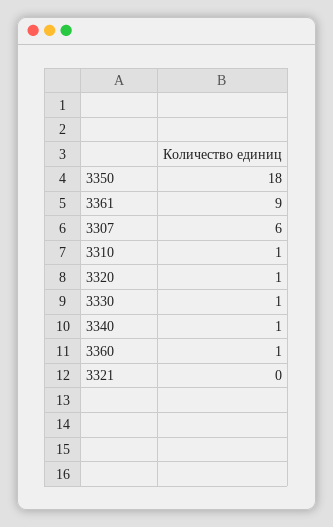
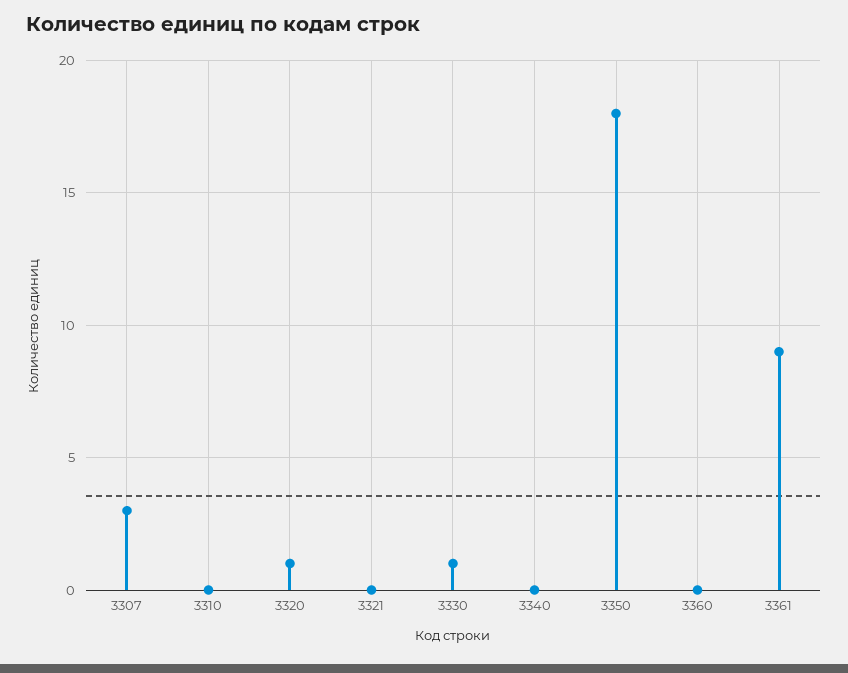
3307: 6 -> 3
3310: 1 -> 0
3340: 1 -> 0
3360: 1 -> 0

